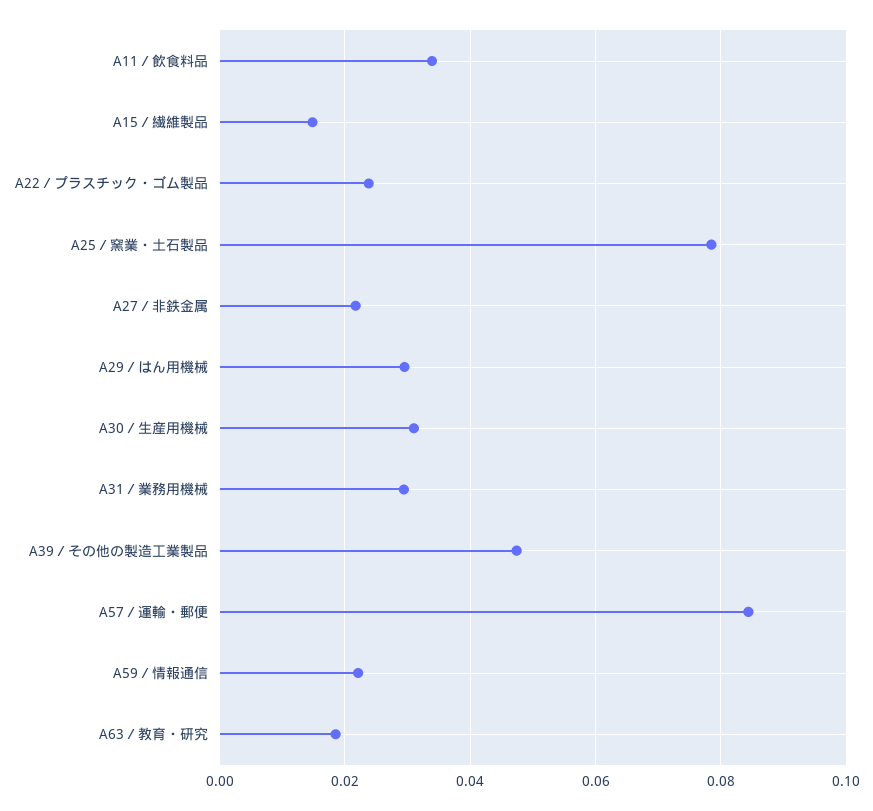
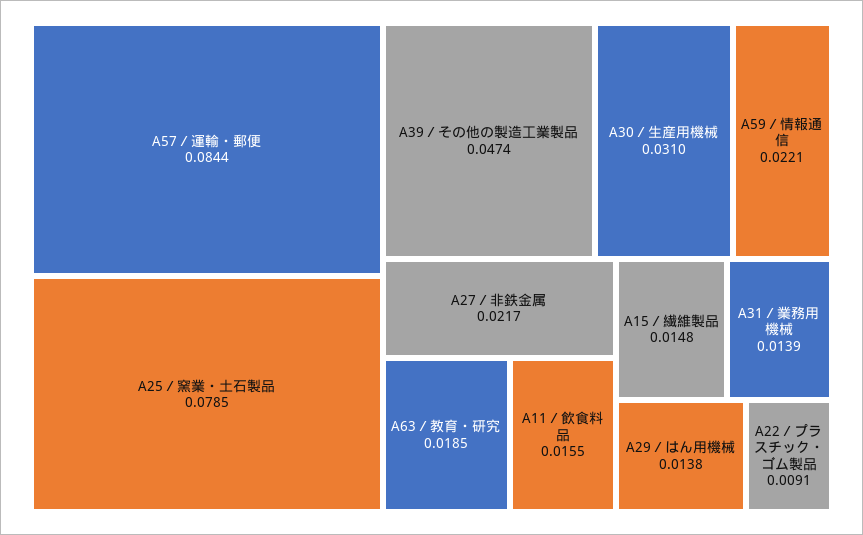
A11／飲食料品: 0.034 -> 0.0155
A22／プラスチック・ゴム製品: 0.024 -> 0.0091
A29／はん用機械: 0.03 -> 0.0138
A31／業務用機械: 0.03 -> 0.0139

